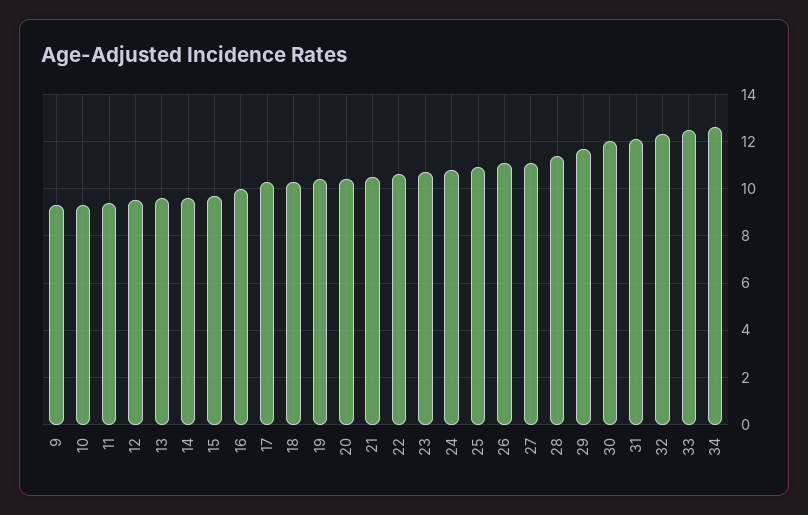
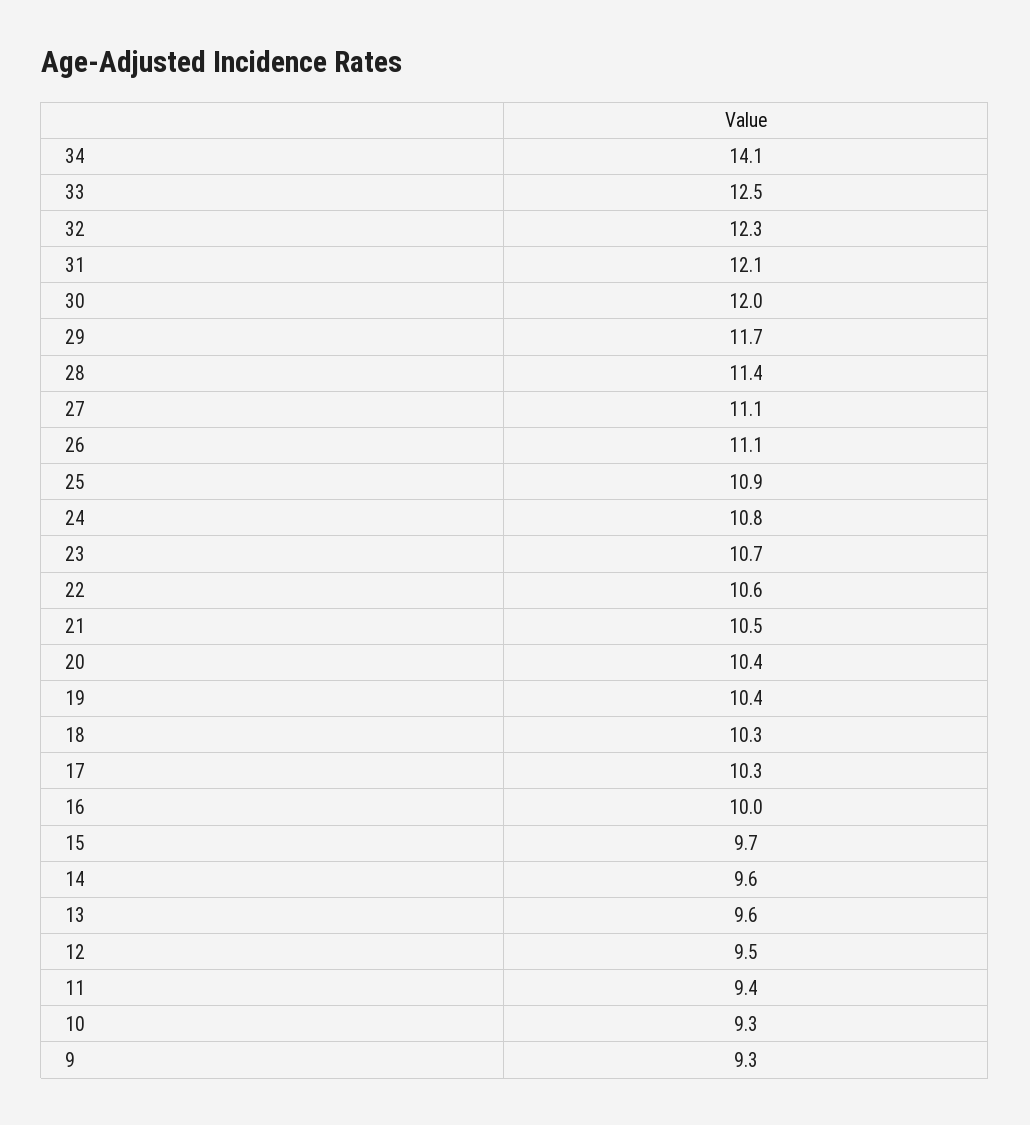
34: 12.5 -> 14.1

